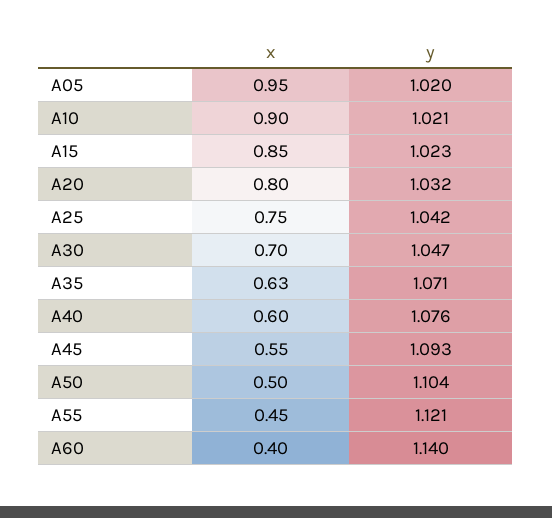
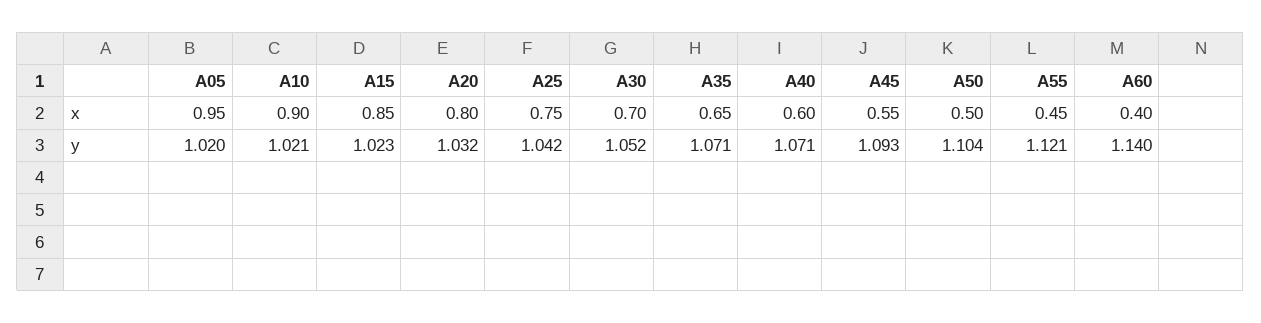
y, A30: 1.047 -> 1.052
x, A35: 0.63 -> 0.65
y, A40: 1.076 -> 1.071

